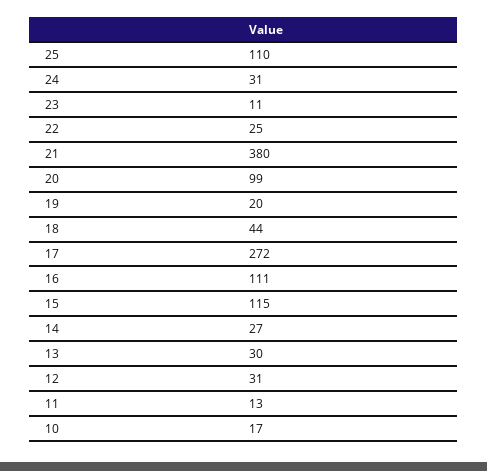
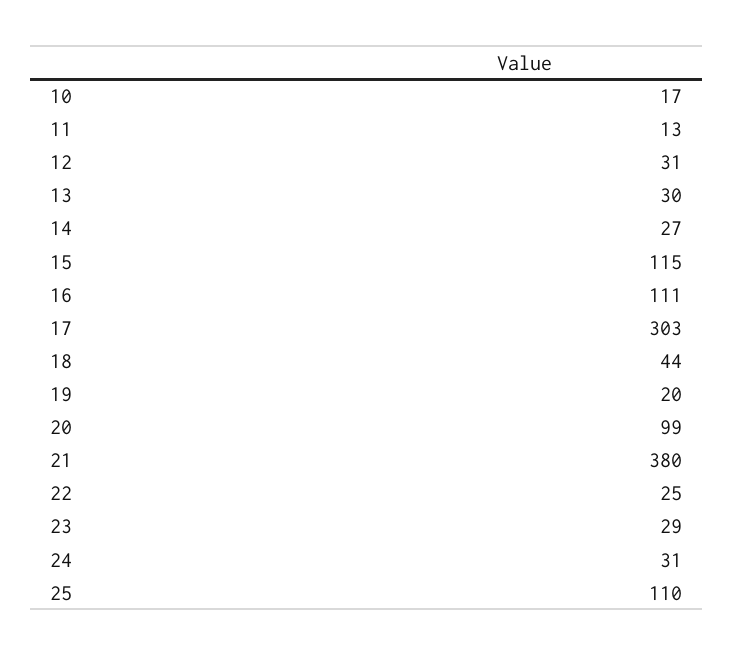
23: 11 -> 29
17: 272 -> 303

